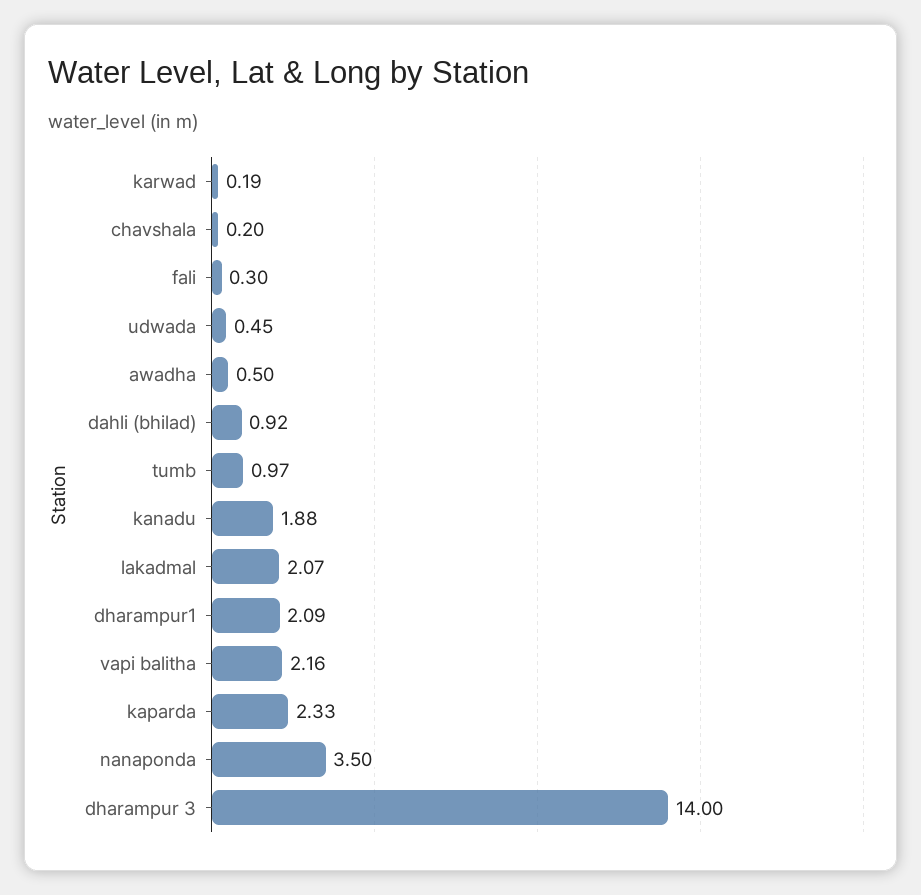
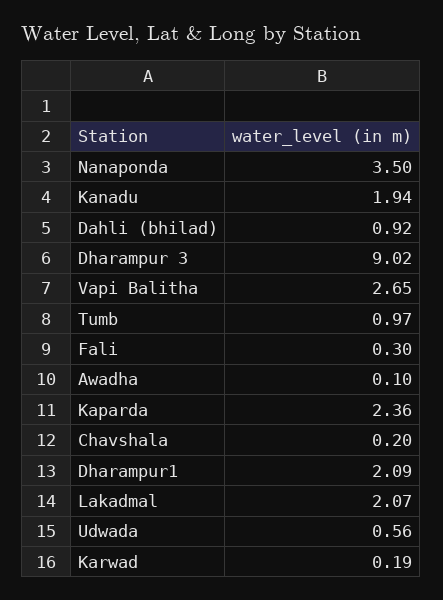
udwada: 0.45 -> 0.56
awadha: 0.5 -> 0.1
kanadu: 1.88 -> 1.94
vapi balitha: 2.16 -> 2.65
kaparda: 2.33 -> 2.36
dharampur 3: 14 -> 9.02

